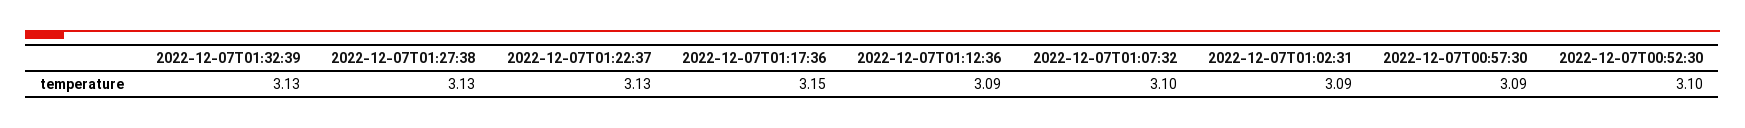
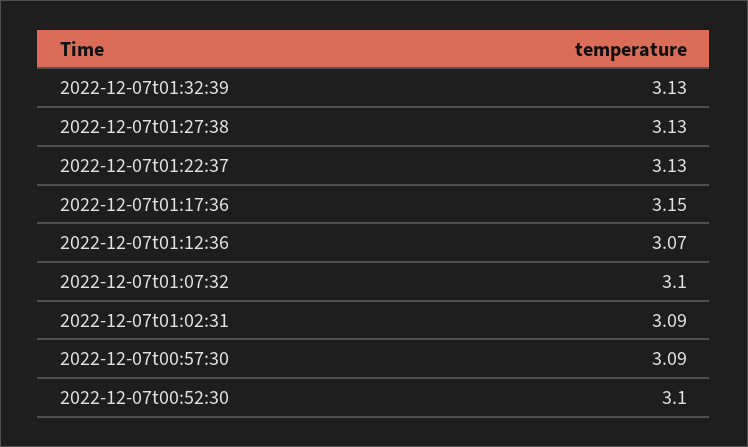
2022-12-07T01:12:36: 3.09 -> 3.07

